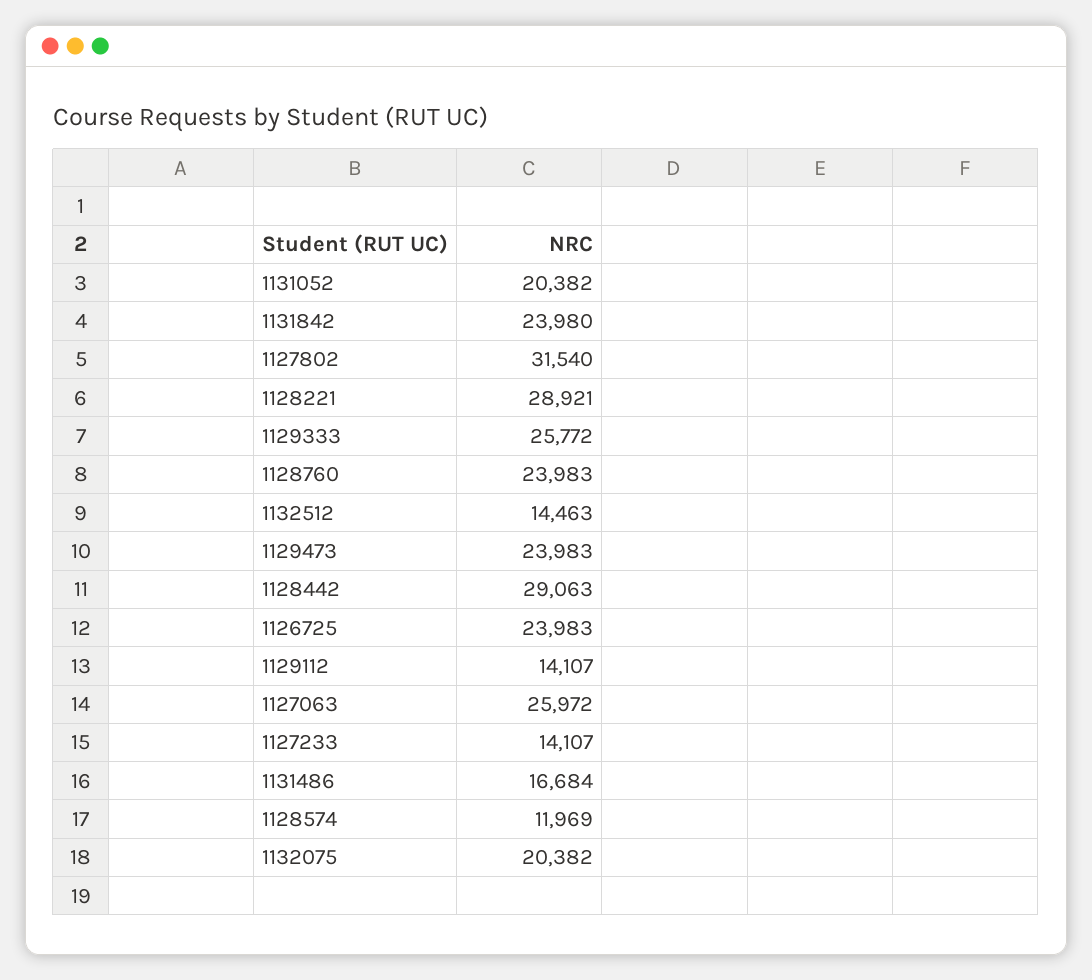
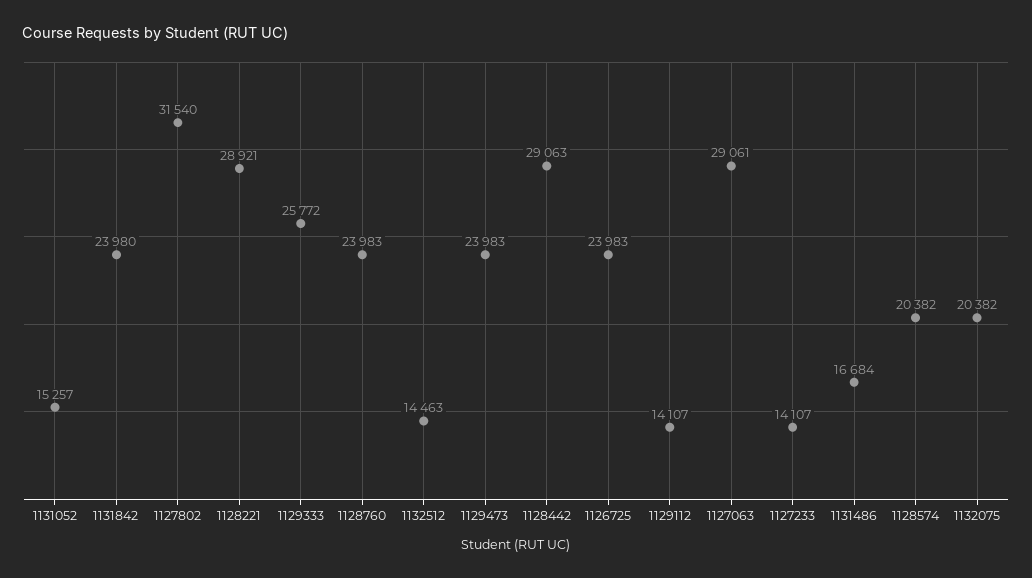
1131052: 20382 -> 15257
1127063: 25972 -> 29061
1128574: 11969 -> 20382

